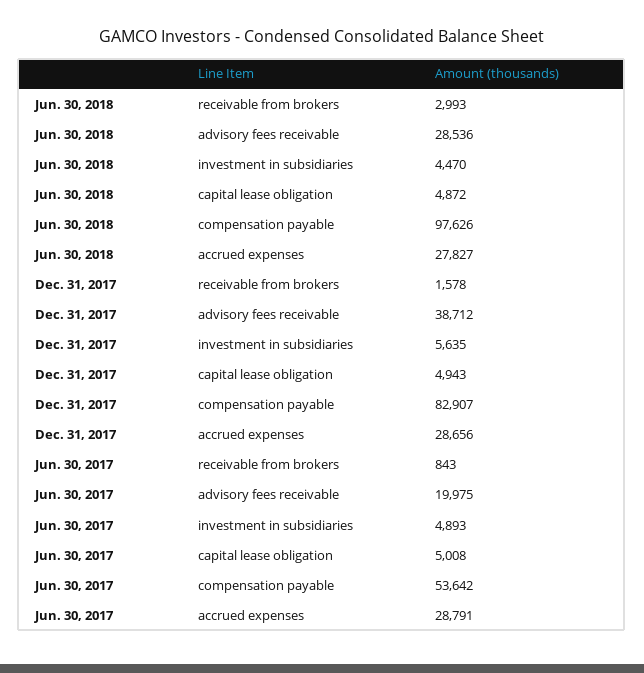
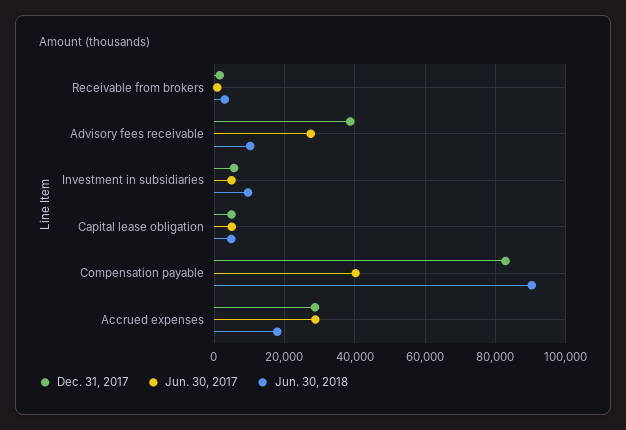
Jun. 30, 2018, advisory fees receivable: 28536 -> 10000
Jun. 30, 2018, investment in subsidiaries: 4470 -> 10000
Jun. 30, 2018, compensation payable: 97626 -> 90000
Jun. 30, 2018, accrued expenses: 27827 -> 18000
Jun. 30, 2017, advisory fees receivable: 19975 -> 28000
Jun. 30, 2017, compensation payable: 53642 -> 40000

